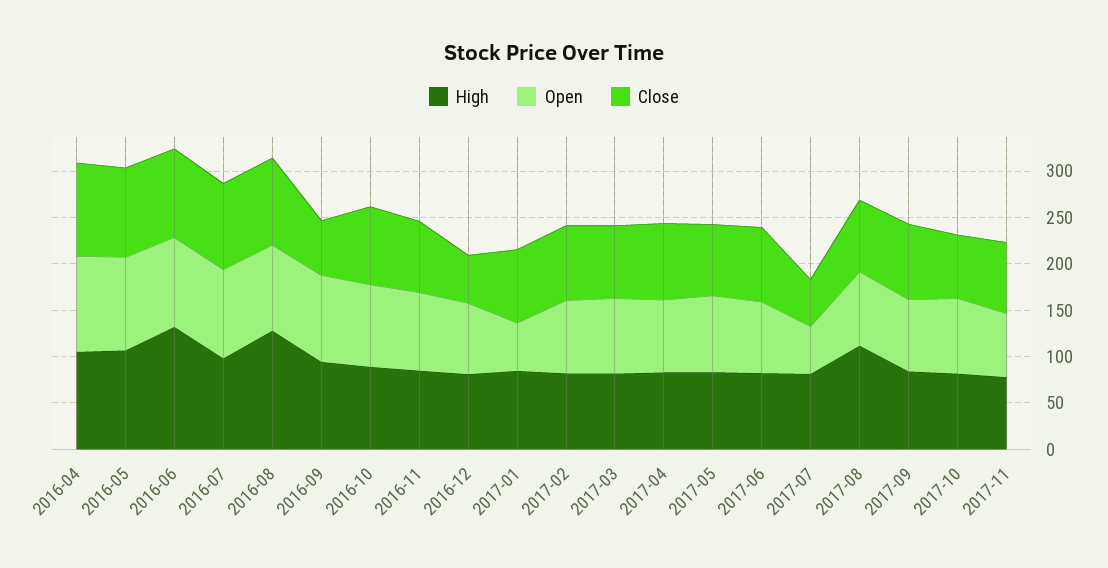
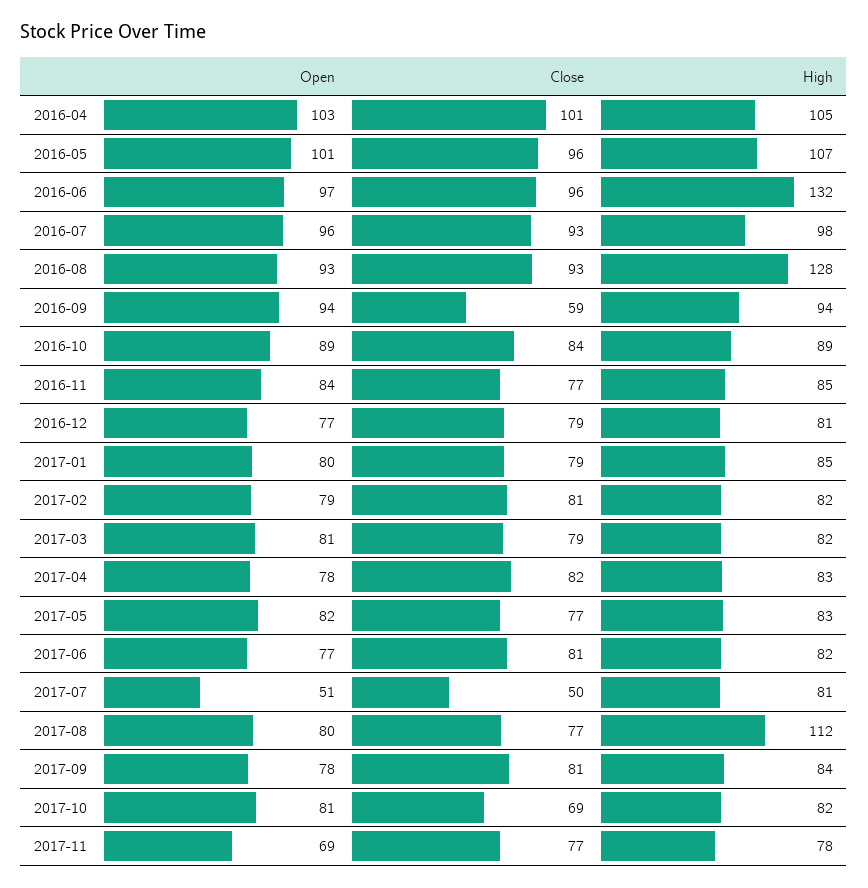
Close, 2016-12: 50 -> 79
Open, 2017-01: 50 -> 80

